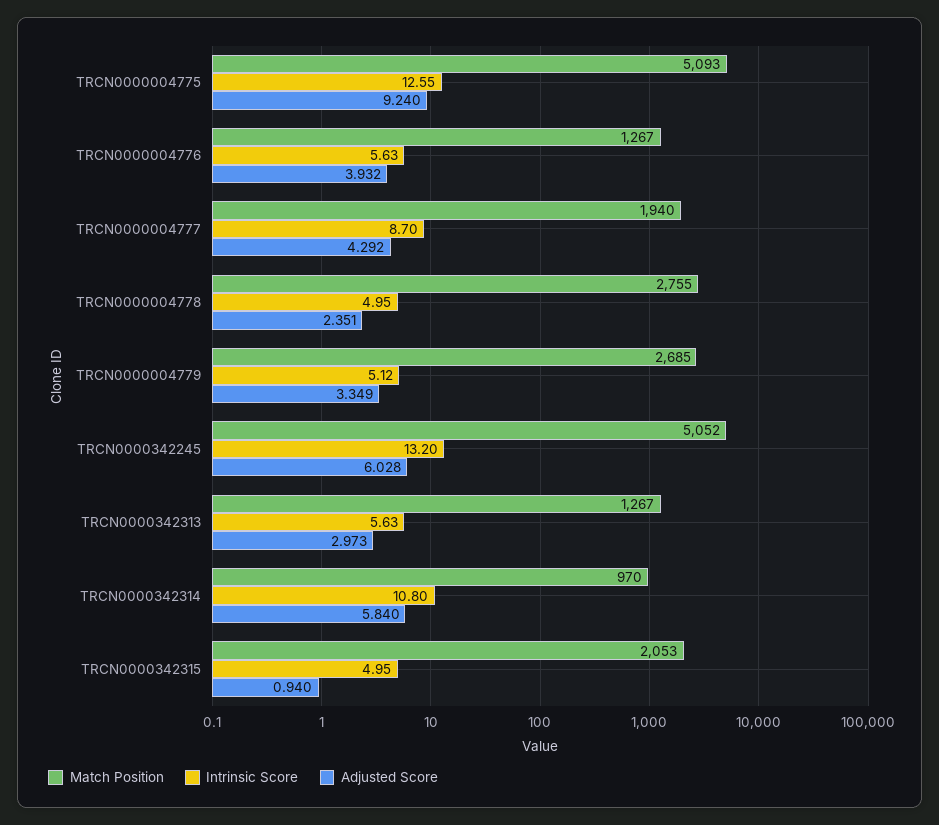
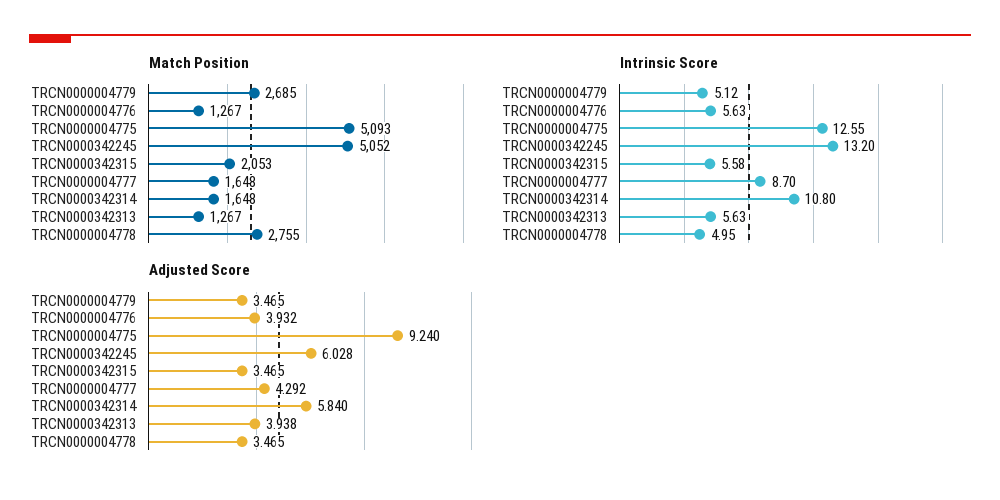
Match Position, TRCN0000004777: 1940 -> 1648
Adjusted Score, TRCN0000004778: 2.351 -> 3.465
Adjusted Score, TRCN0000004779: 3.349 -> 3.465
Adjusted Score, TRCN0000342313: 2.973 -> 3.938
Match Position, TRCN0000342314: 970 -> 1648
Intrinsic Score, TRCN0000342315: 4.95 -> 5.58
Adjusted Score, TRCN0000342315: 0.94 -> 3.465

